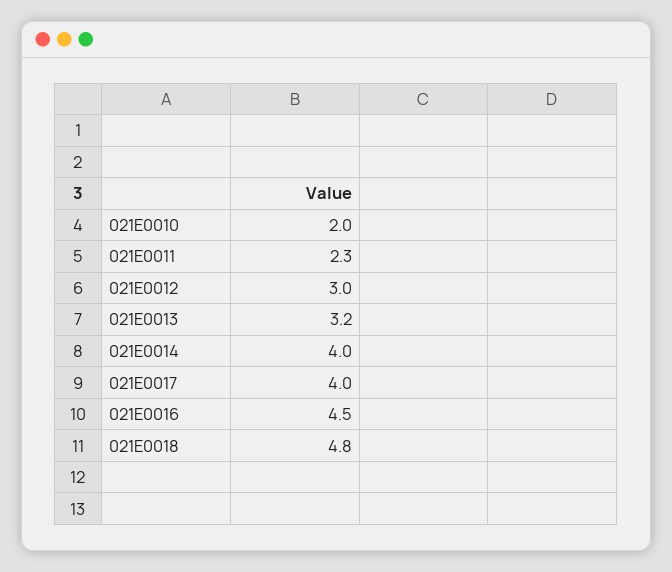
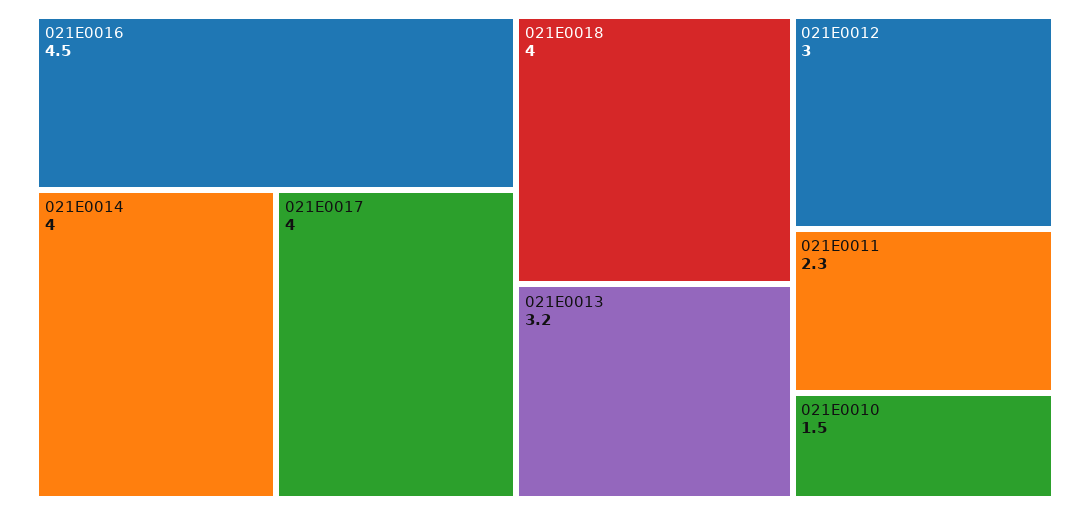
021E0010: 2 -> 1.5
021E0018: 4.8 -> 4

